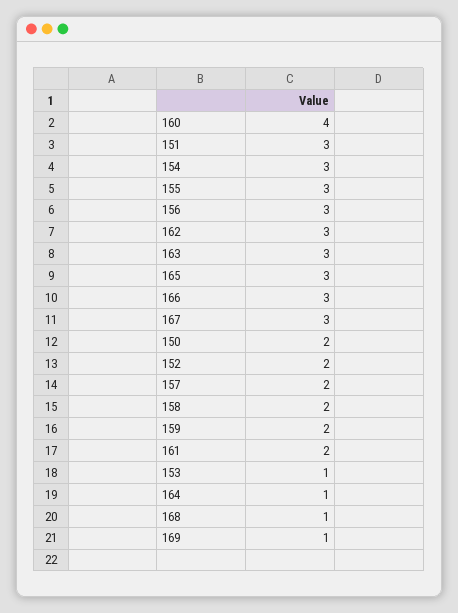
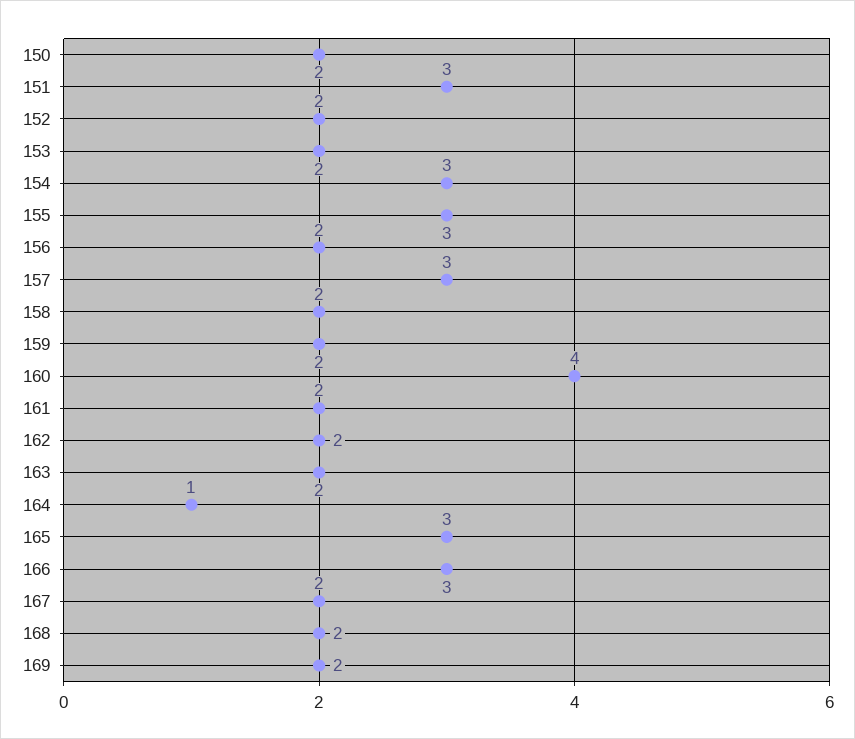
156: 3 -> 2
162: 3 -> 2
163: 3 -> 2
167: 3 -> 2
157: 2 -> 3
153: 1 -> 2
168: 1 -> 2
169: 1 -> 2

